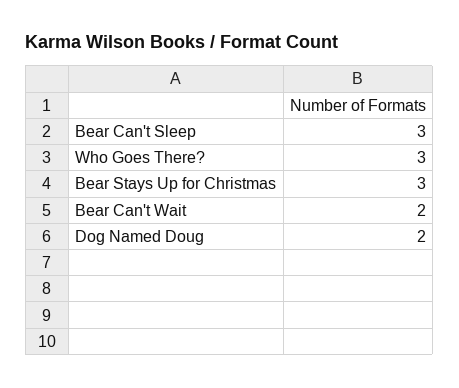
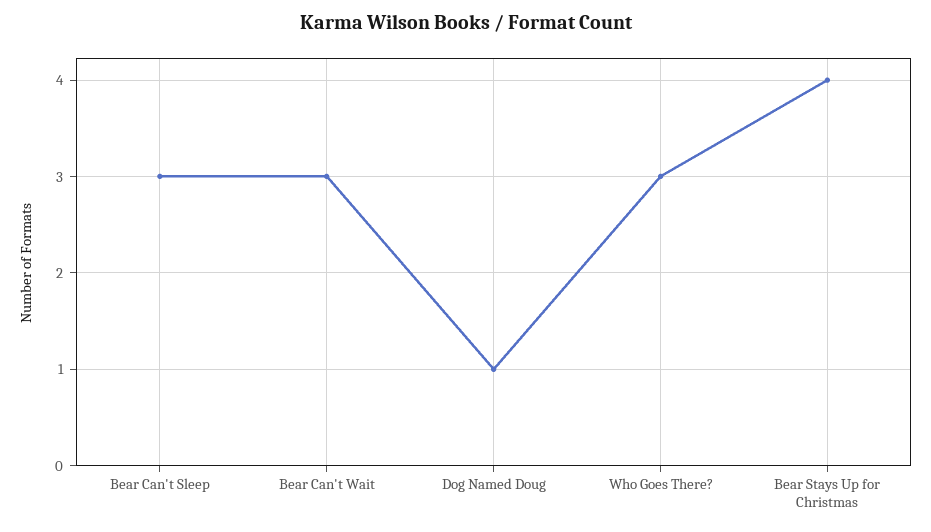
Bear Stays Up for Christmas: 3 -> 4
Bear Can't Wait: 2 -> 3
Dog Named Doug: 2 -> 1

